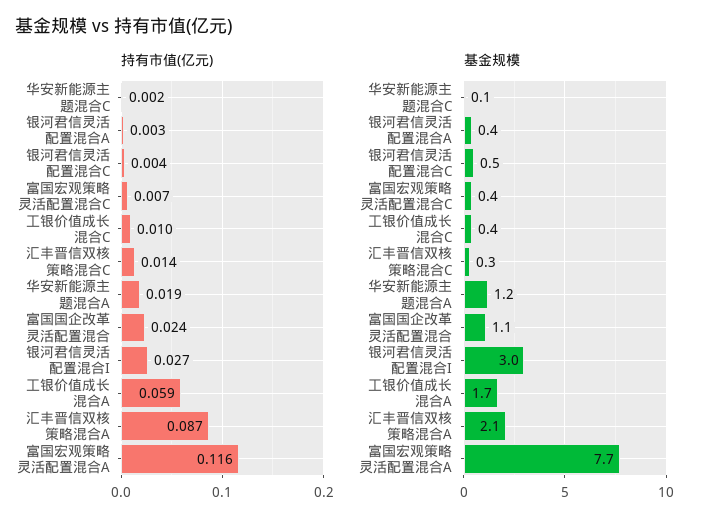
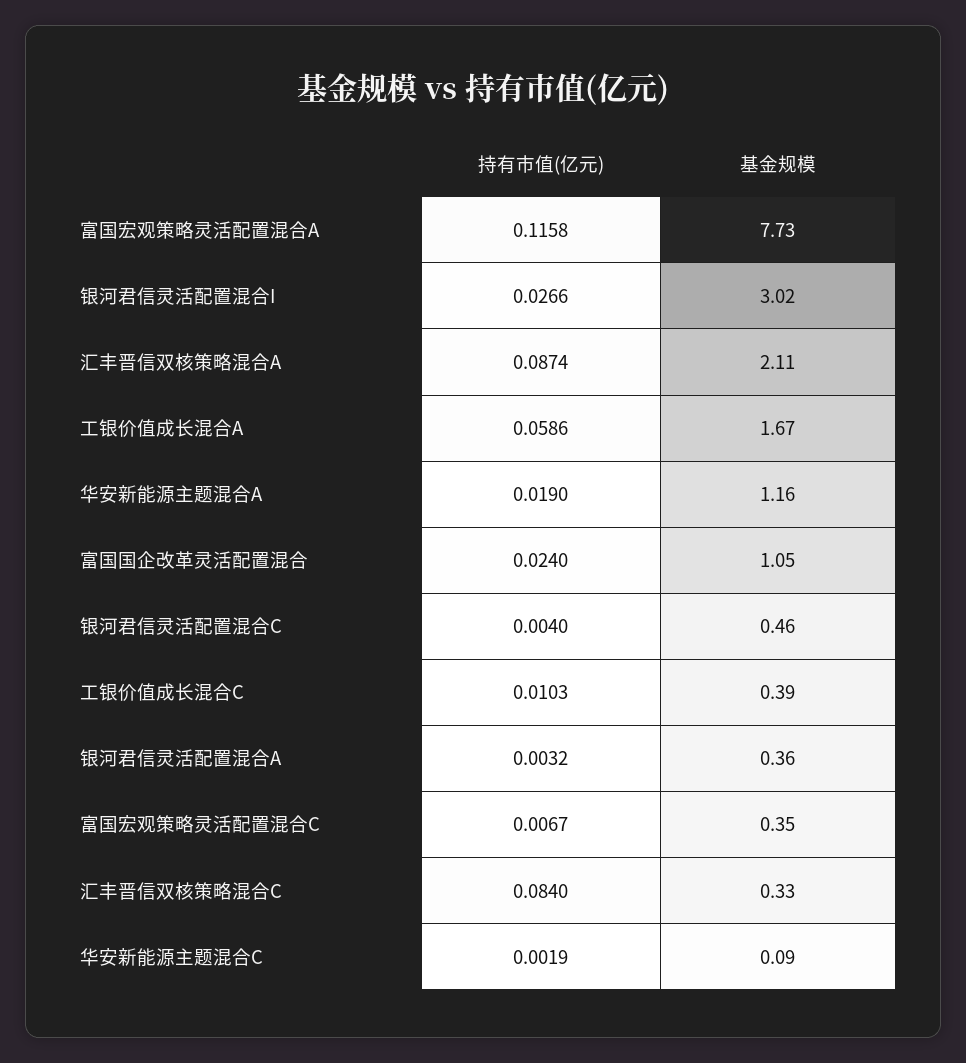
持有市值(亿元), 汇丰晋信双核策略混合C: 0.014 -> 0.084

